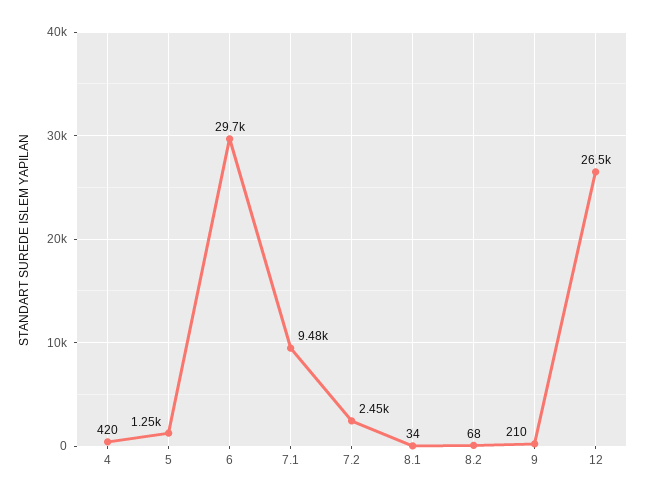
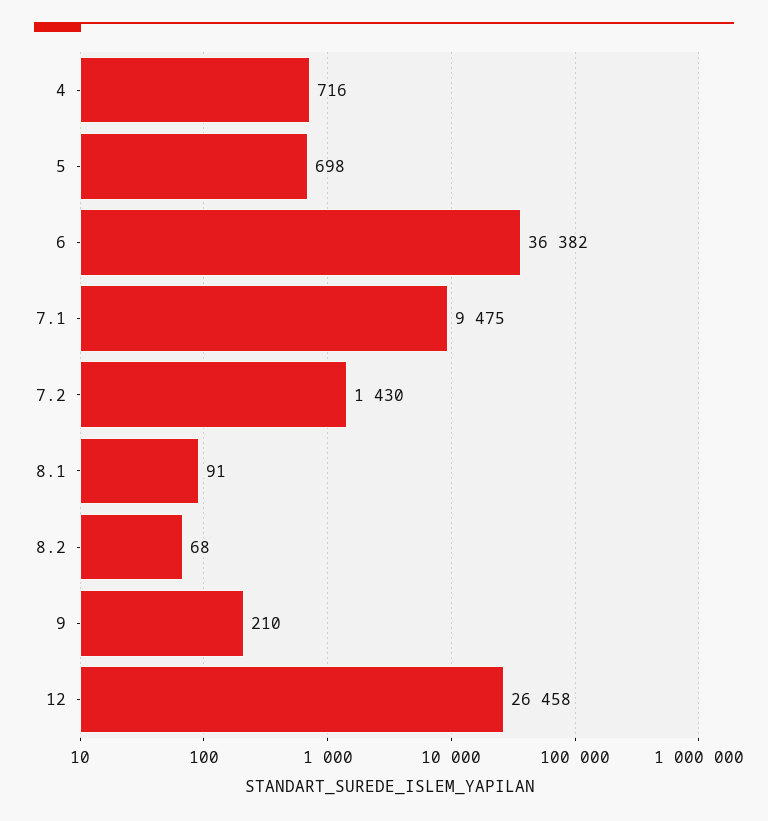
4: 420 -> 716
5: 1250 -> 698
6: 29700 -> 36382
7.2: 2450 -> 1430
8.1: 34 -> 91

